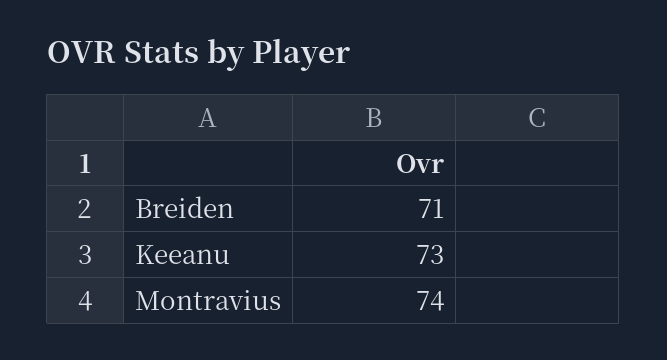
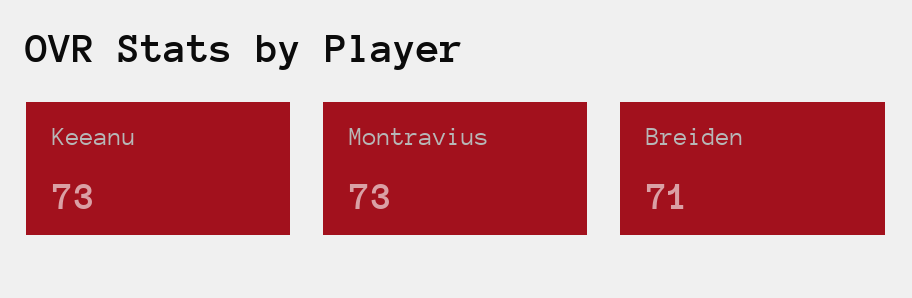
Montravius: 74 -> 73

